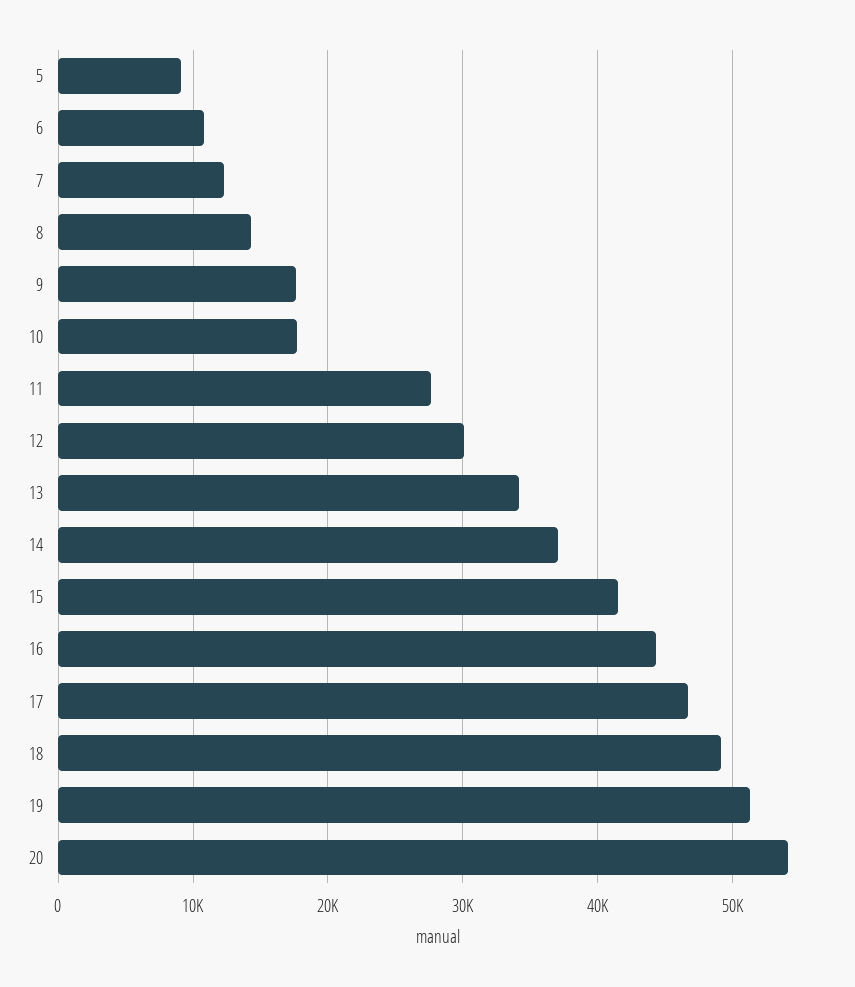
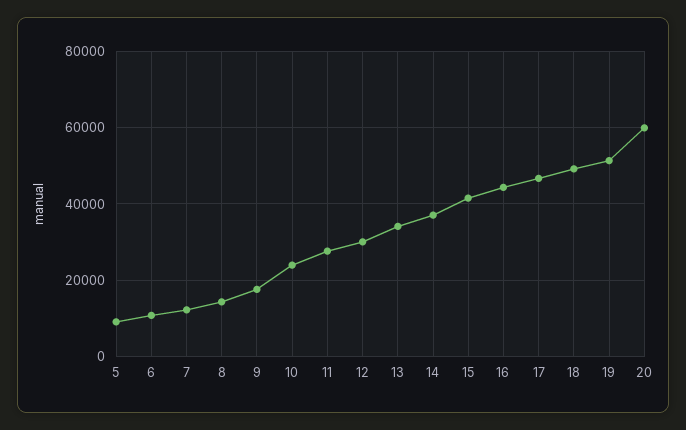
10: 18000 -> 24000
20: 54000 -> 60000

